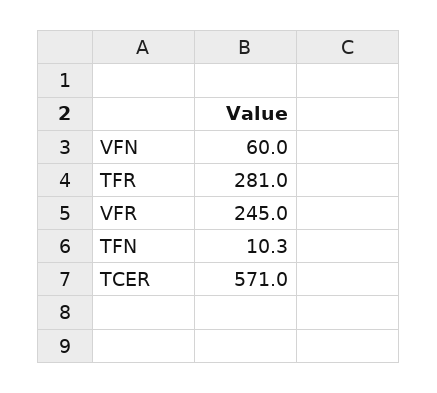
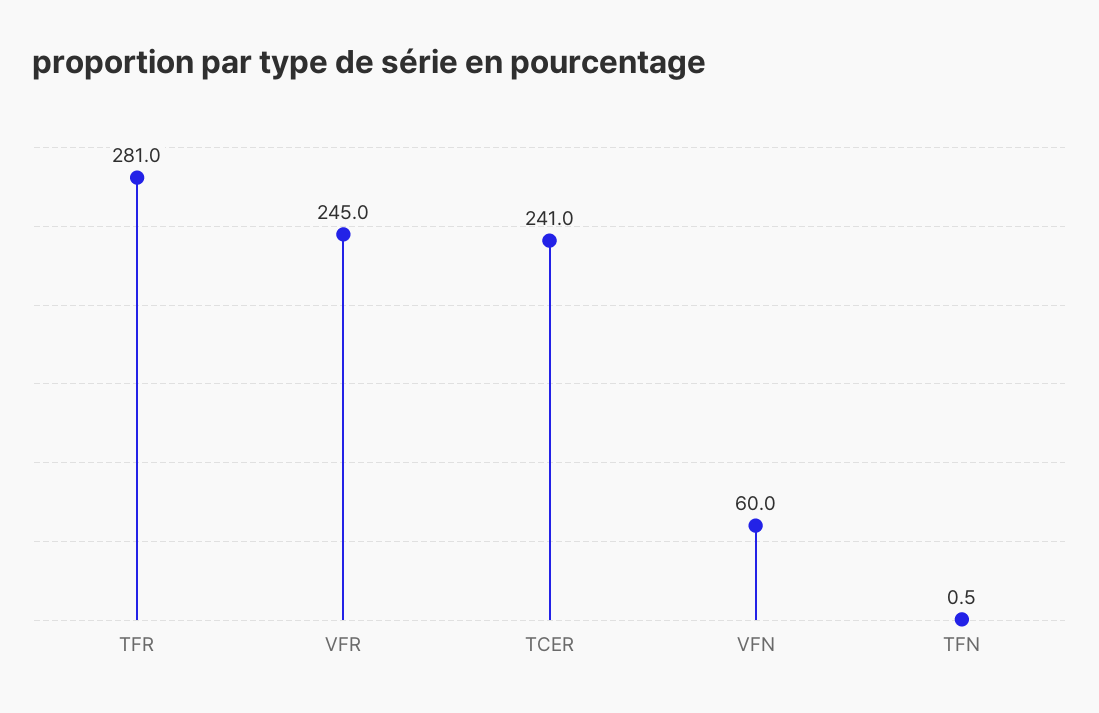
TFN: 10.3 -> 0.5
TCER: 571 -> 241

